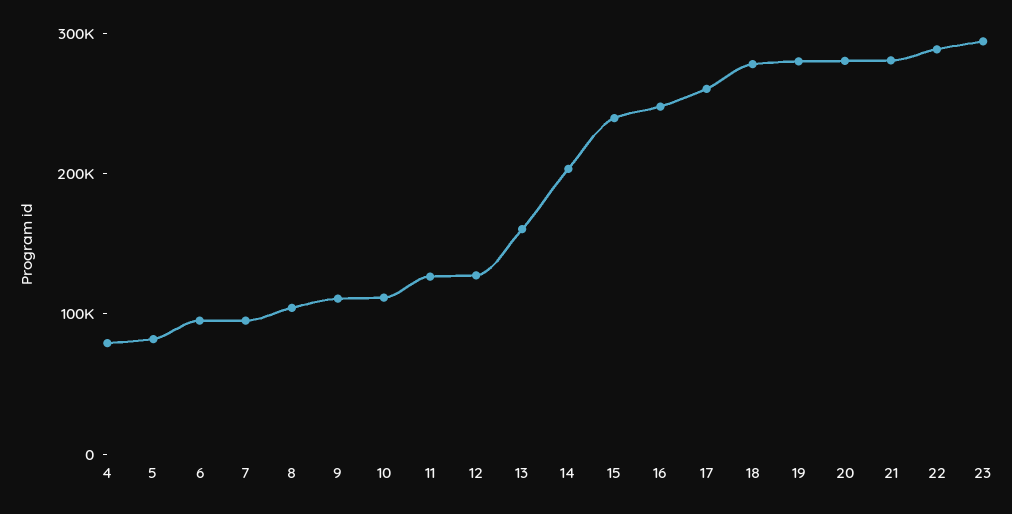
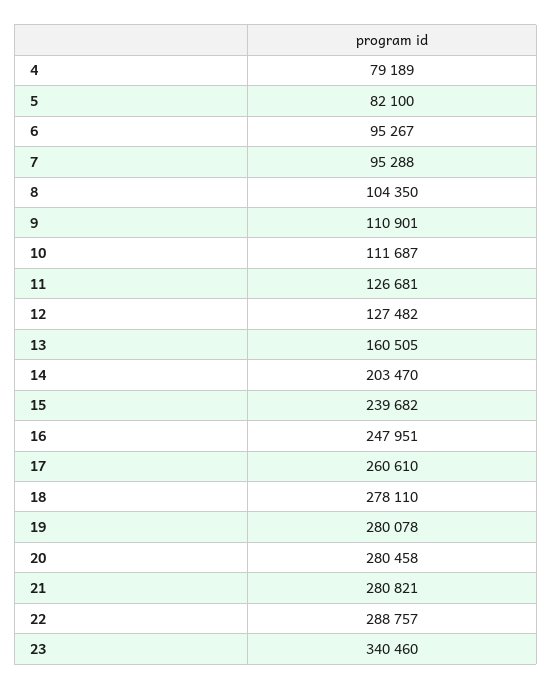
23: 300000 -> 340460

